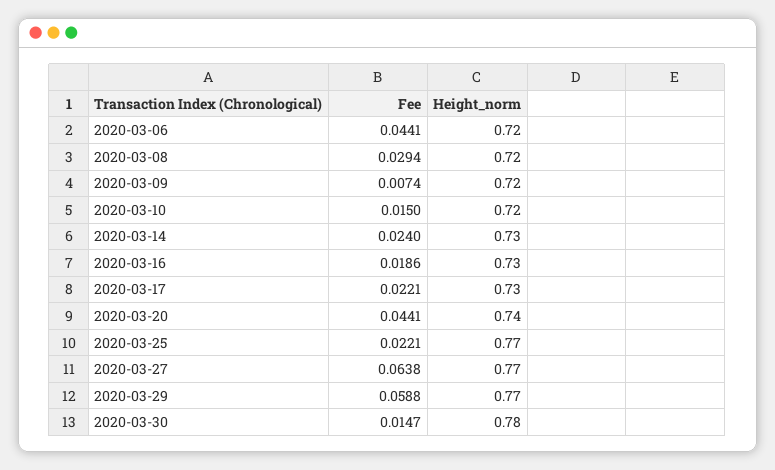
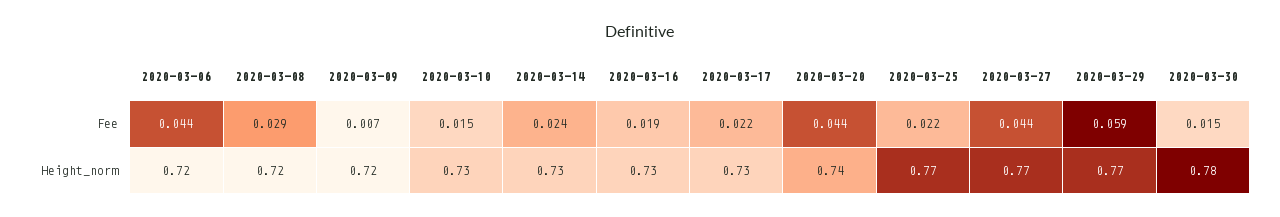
Height_norm, 2020-03-10: 0.72 -> 0.73
Fee, 2020-03-27: 0.0638 -> 0.044

